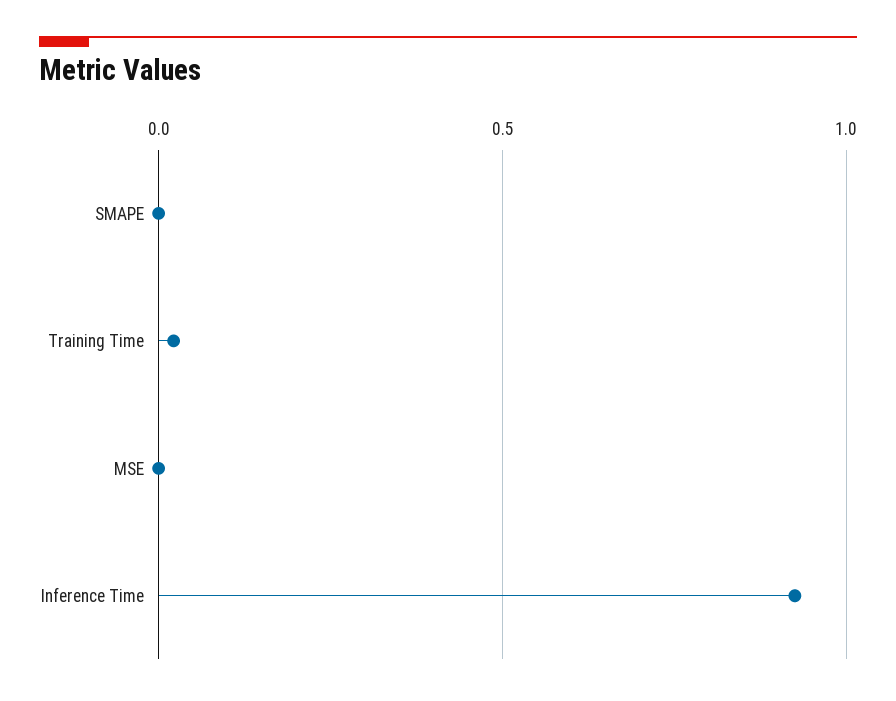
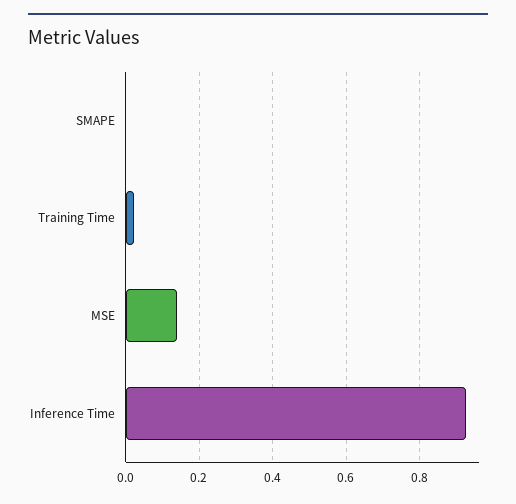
MSE: 0 -> 0.14

